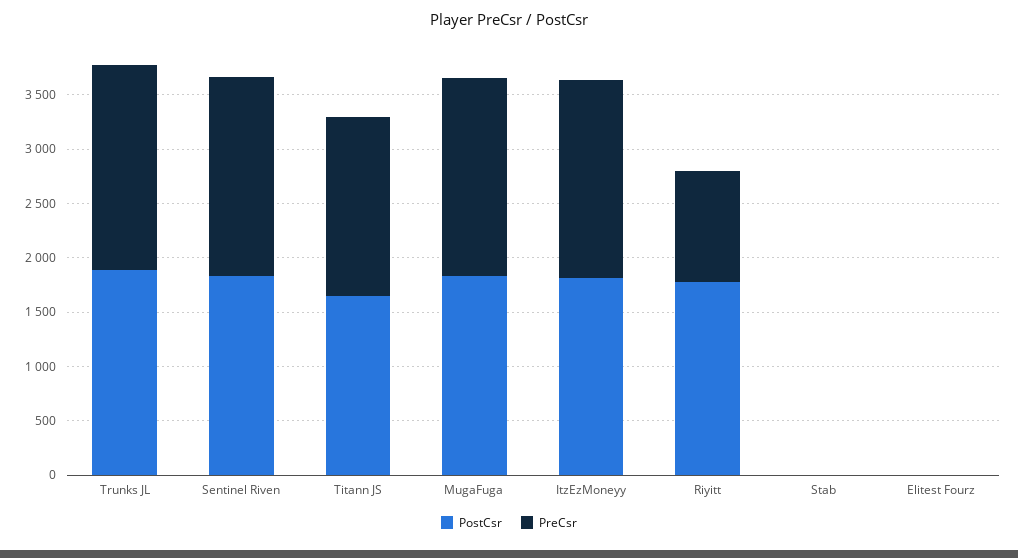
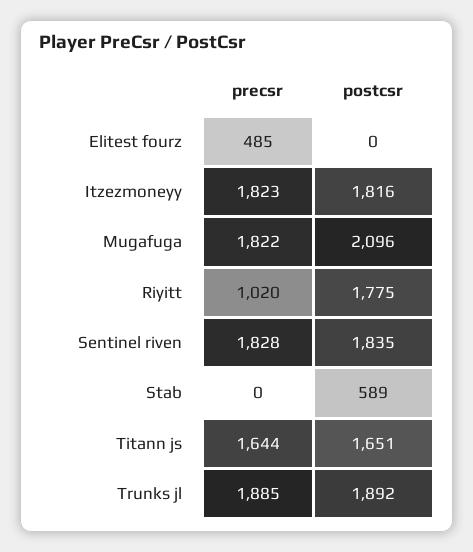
PostCsr, MugaFuga: 1800 -> 2096
PostCsr, Stab: 0 -> 589
PreCsr, Elitest Fourz: 0 -> 485

